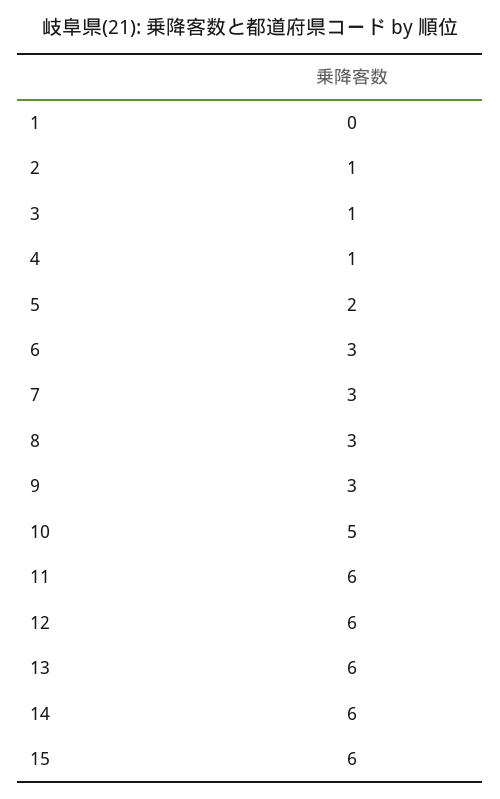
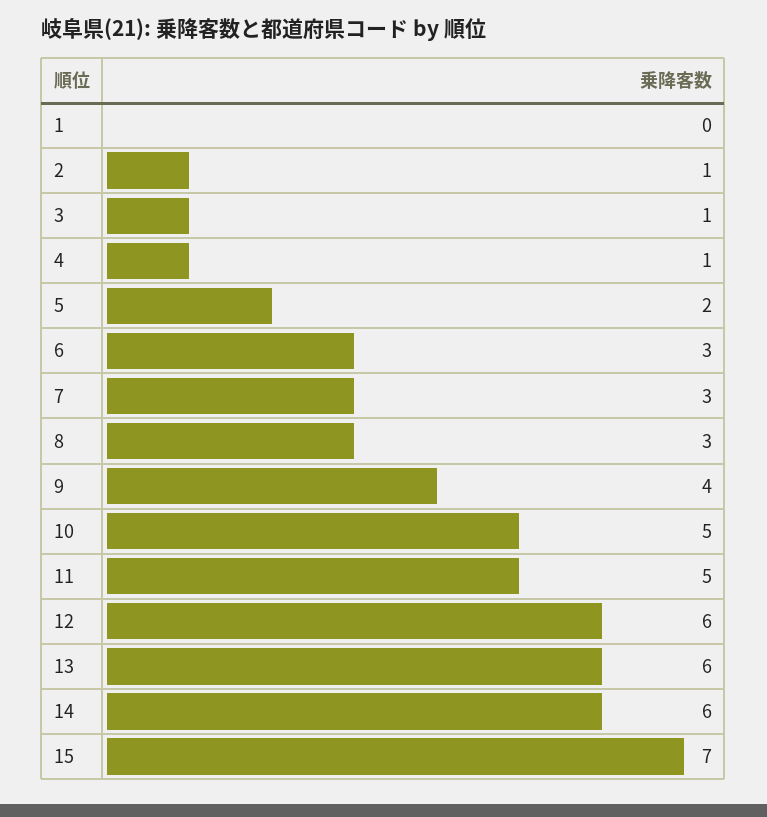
9: 3 -> 4
11: 6 -> 5
15: 6 -> 7

